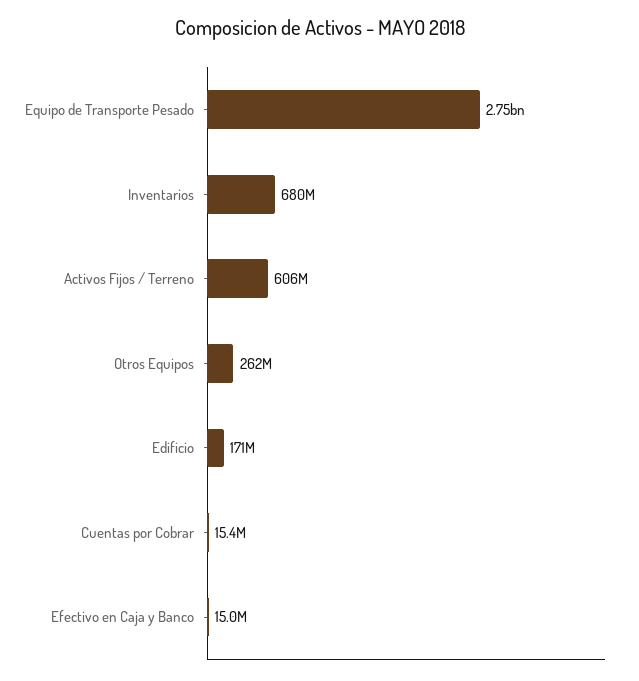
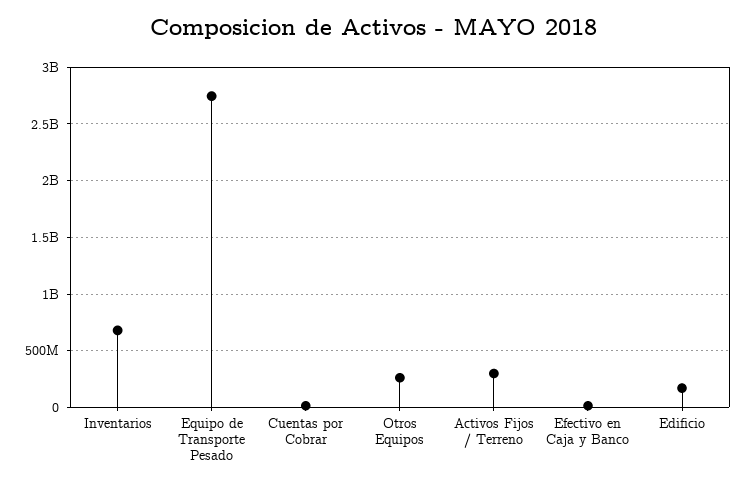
Activos Fijos / Terreno: 606000000 -> 300000000

